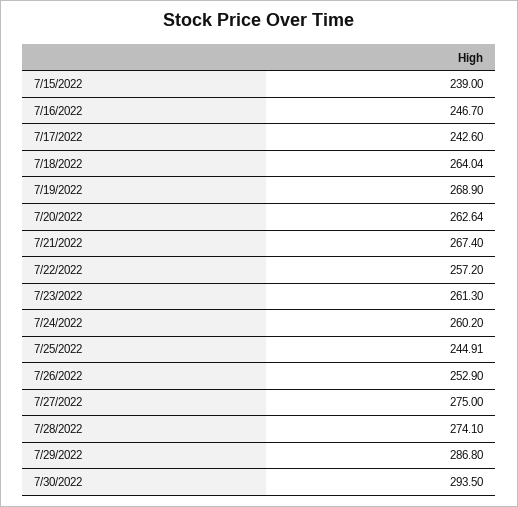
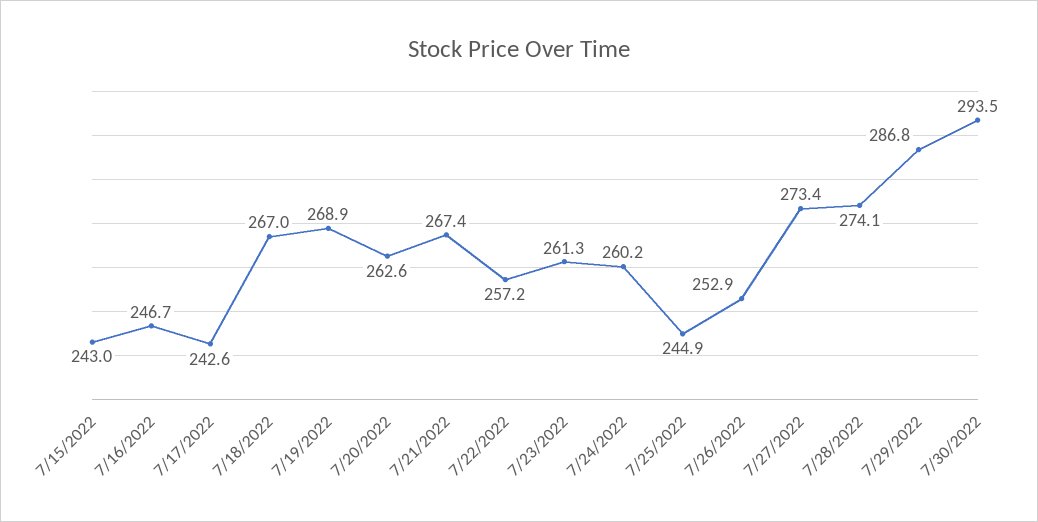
7/15/2022: 239 -> 243
7/18/2022: 264.04 -> 267
7/27/2022: 275 -> 273.4

